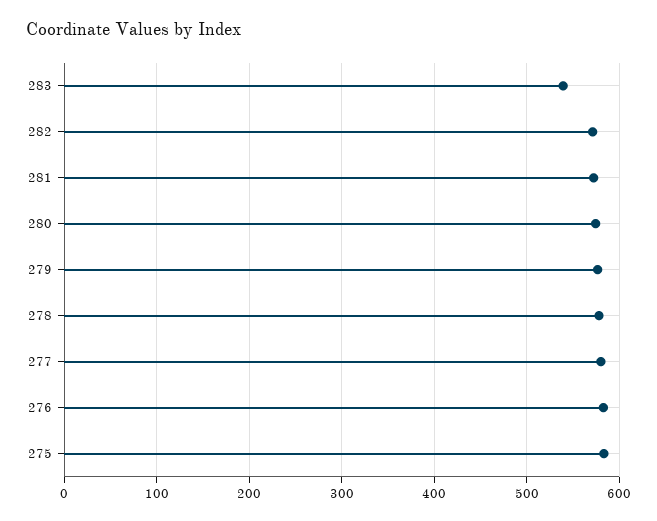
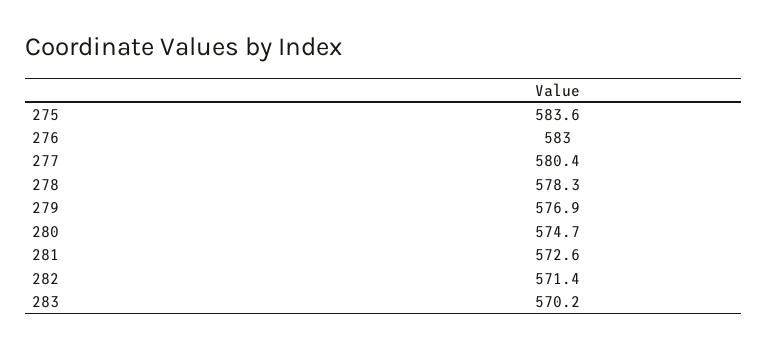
283: 540 -> 570.2

